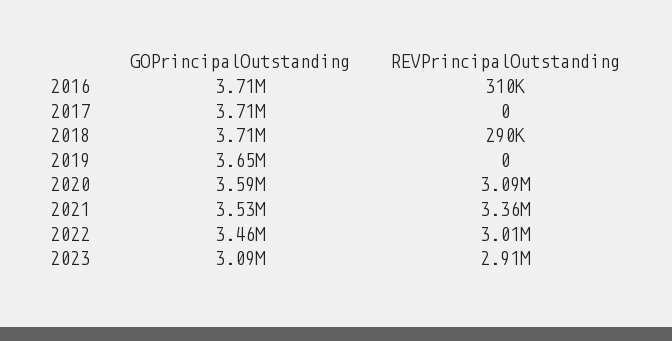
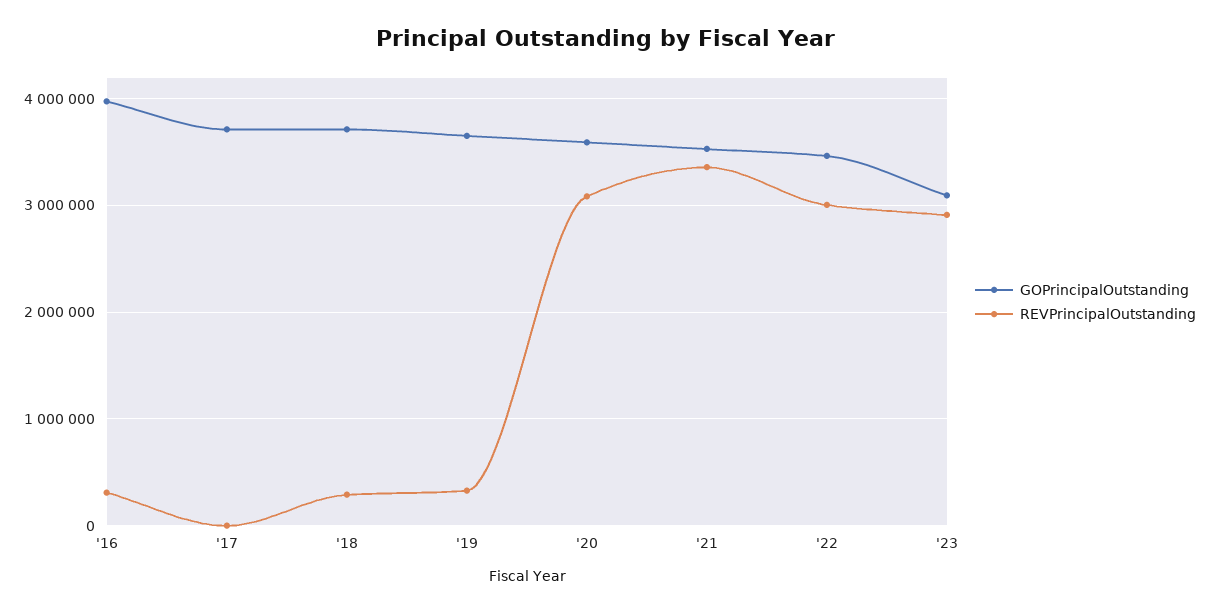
GOPrincipalOutstanding, 2016: 3710000 -> 4000000
REVPrincipalOutstanding, 2019: 0 -> 300000

